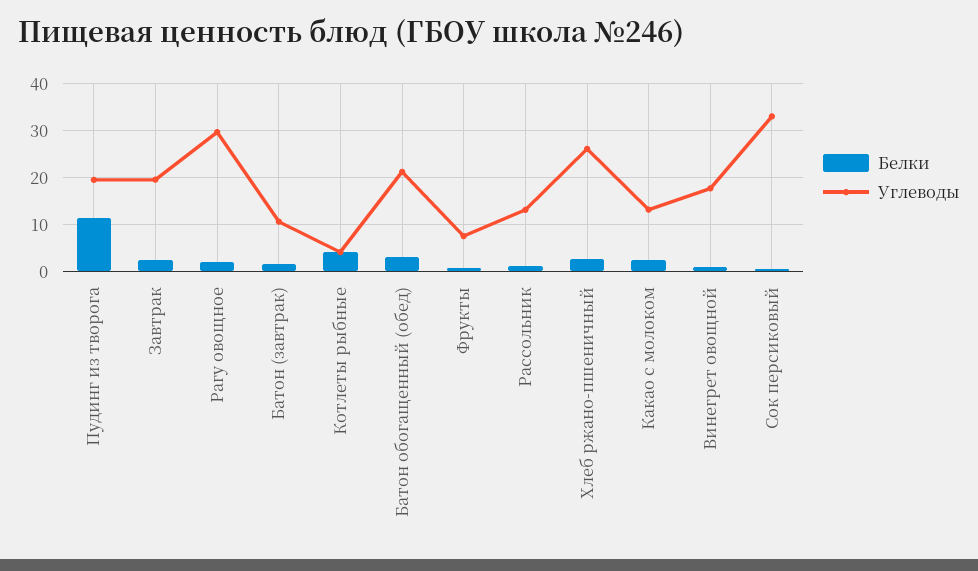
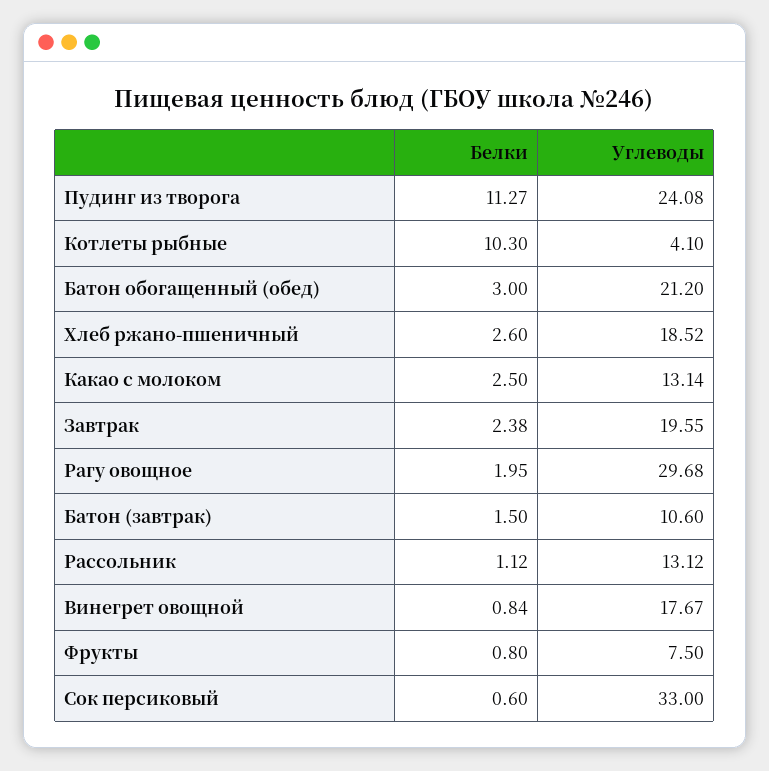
Углеводы, Пудинг из творога: 20 -> 24.08
Белки, Котлеты рыбные: 4 -> 10.3
Углеводы, Хлеб ржано-пшеничный: 26 -> 18.52

